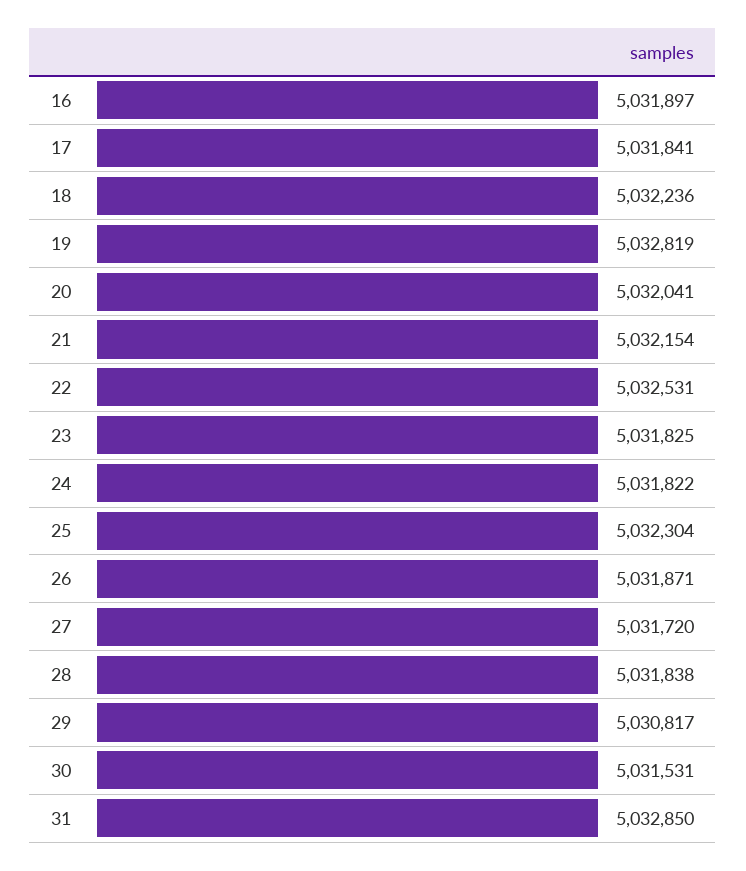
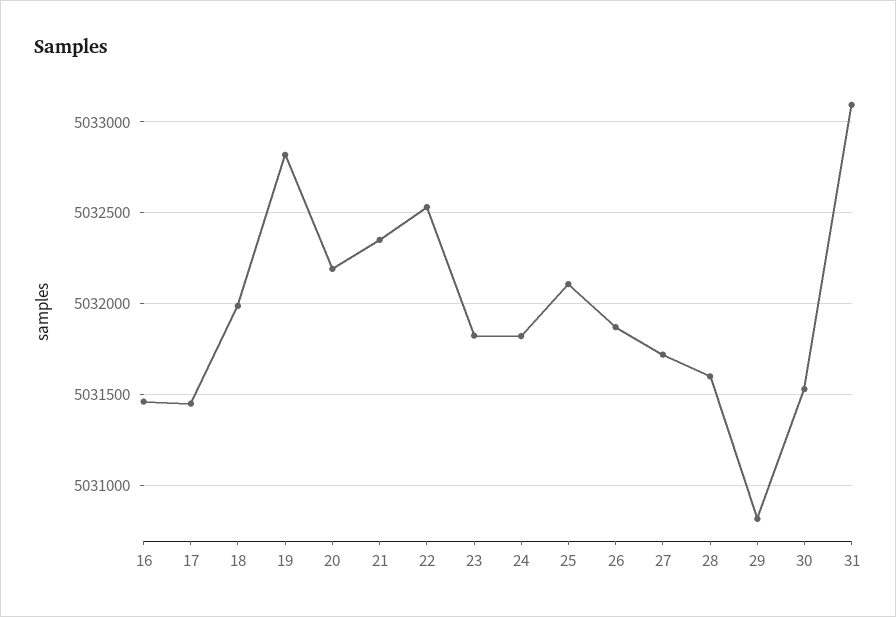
16: 5031897 -> 5031450
17: 5031841 -> 5031450
18: 5032236 -> 5032000
20: 5032041 -> 5032200
21: 5032154 -> 5032350
25: 5032304 -> 5032100
28: 5031838 -> 5031600
31: 5032850 -> 5033100

